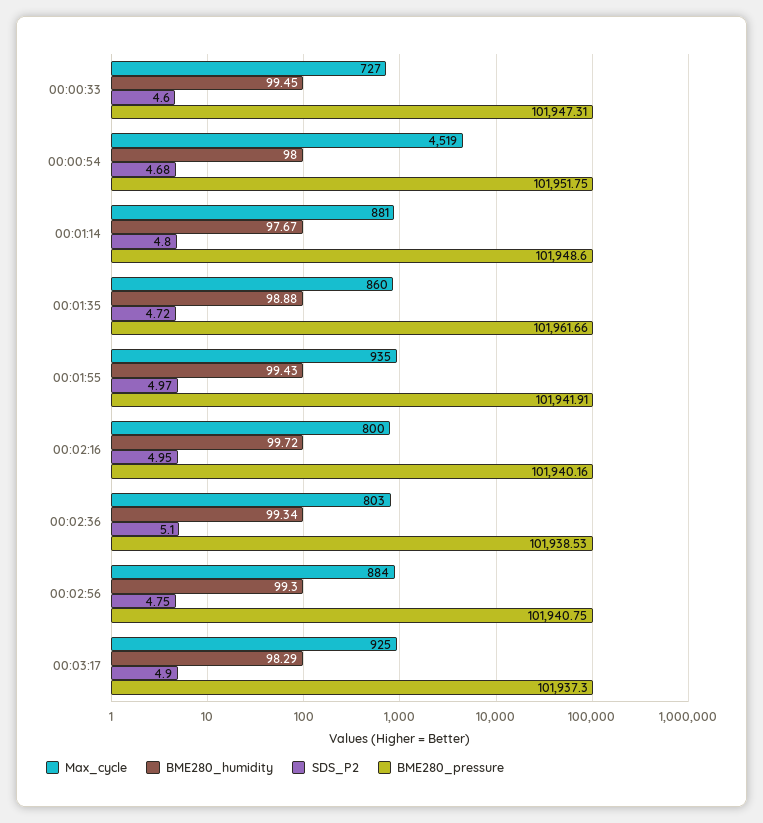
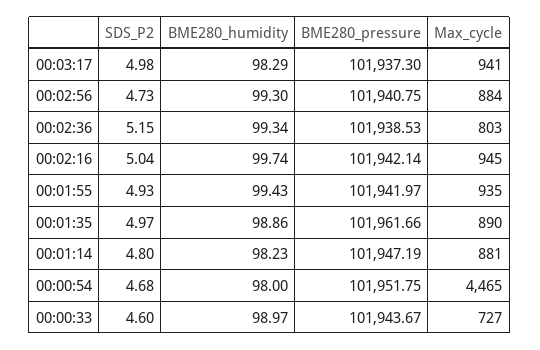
BME280_humidity, 00:00:33: 99.45 -> 98.97
BME280_pressure, 00:00:33: 101947.31 -> 101943.67
Max_cycle, 00:00:54: 4519 -> 4465
BME280_humidity, 00:01:14: 97.67 -> 98.23
BME280_pressure, 00:01:14: 101948.6 -> 101947.19
Max_cycle, 00:01:35: 860 -> 890
BME280_humidity, 00:01:35: 98.88 -> 98.86
SDS_P2, 00:01:35: 4.72 -> 4.97
SDS_P2, 00:01:55: 4.97 -> 4.93
BME280_pressure, 00:01:55: 101941.91 -> 101941.97
Max_cycle, 00:02:16: 800 -> 945
BME280_humidity, 00:02:16: 99.72 -> 99.74
SDS_P2, 00:02:16: 4.95 -> 5.04
BME280_pressure, 00:02:16: 101940.16 -> 101942.14
SDS_P2, 00:02:36: 5.1 -> 5.15
SDS_P2, 00:02:56: 4.75 -> 4.73
Max_cycle, 00:03:17: 925 -> 941
SDS_P2, 00:03:17: 4.9 -> 4.98

